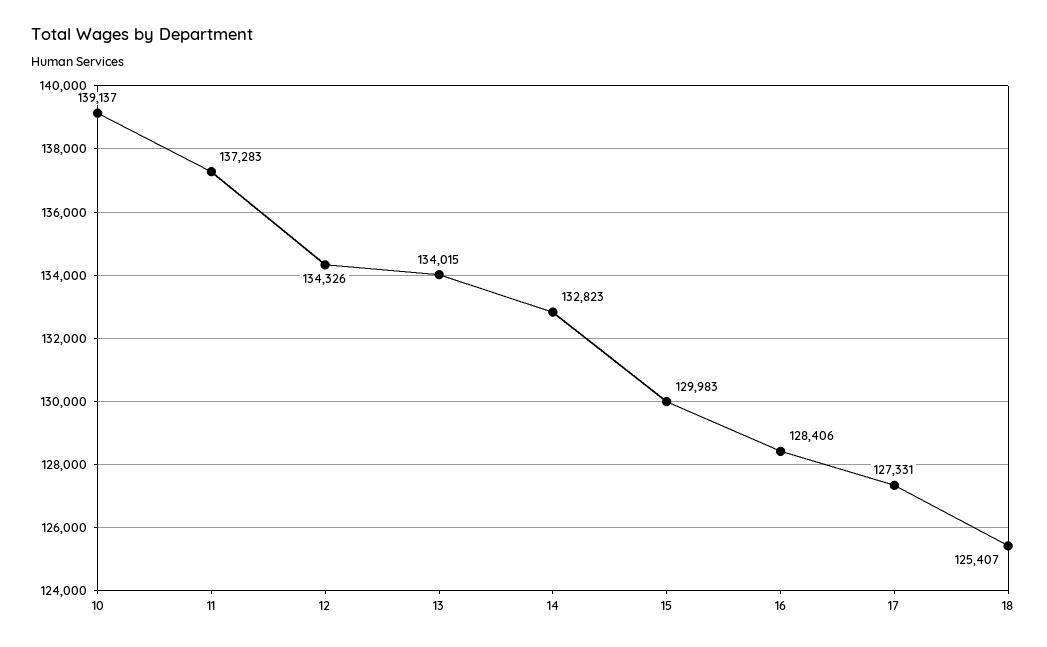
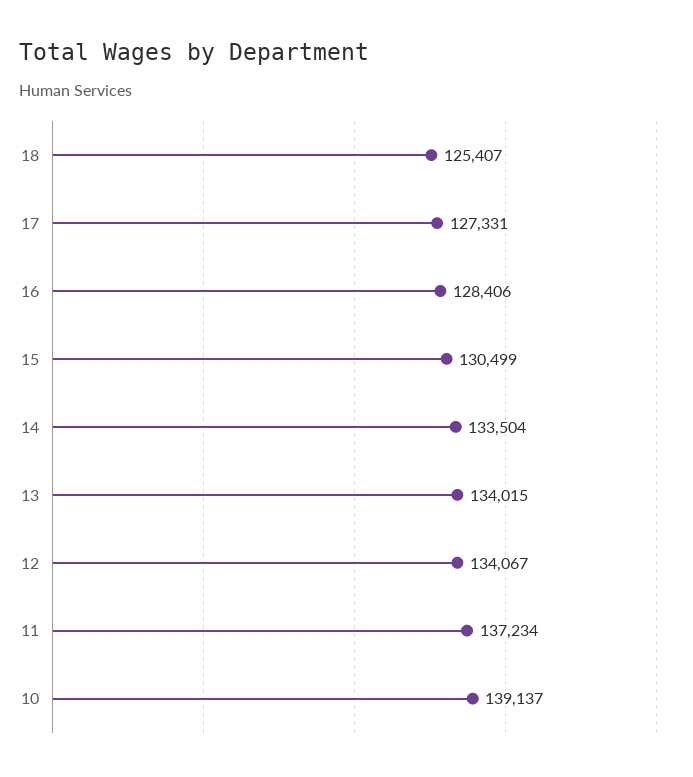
11: 137283 -> 137234
12: 134326 -> 134067
14: 132823 -> 133504
15: 129983 -> 130499

